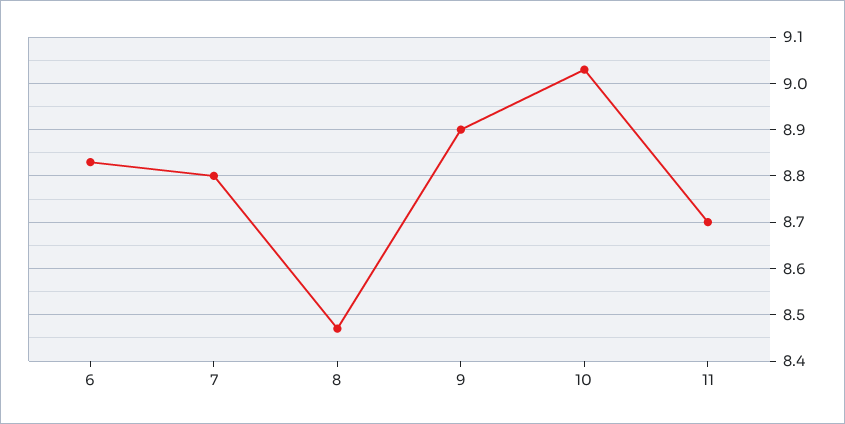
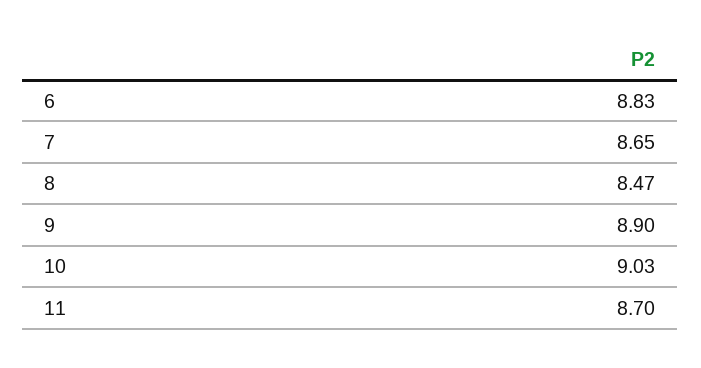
7: 8.8 -> 8.65

